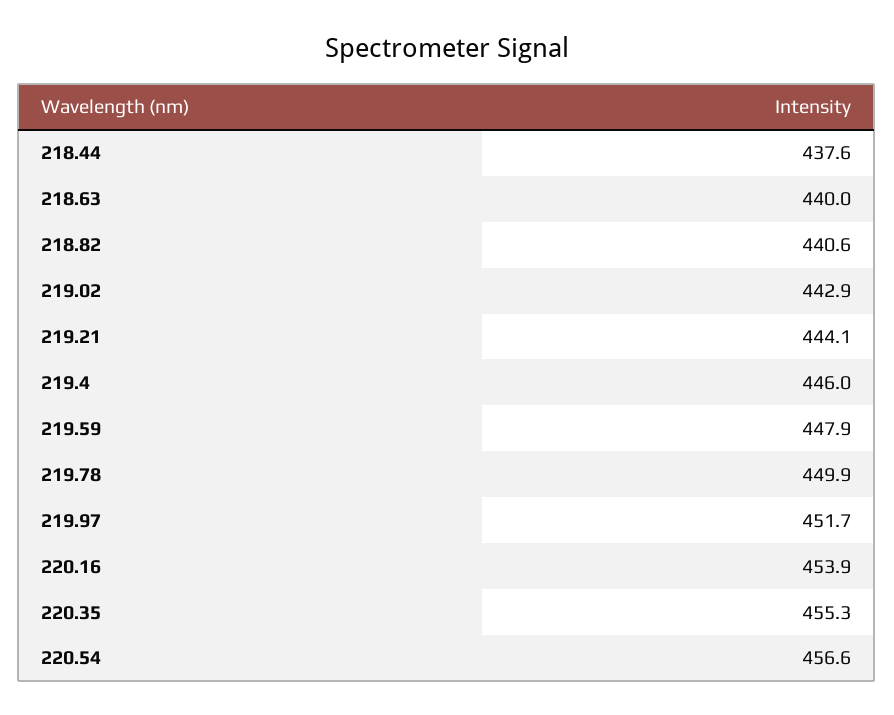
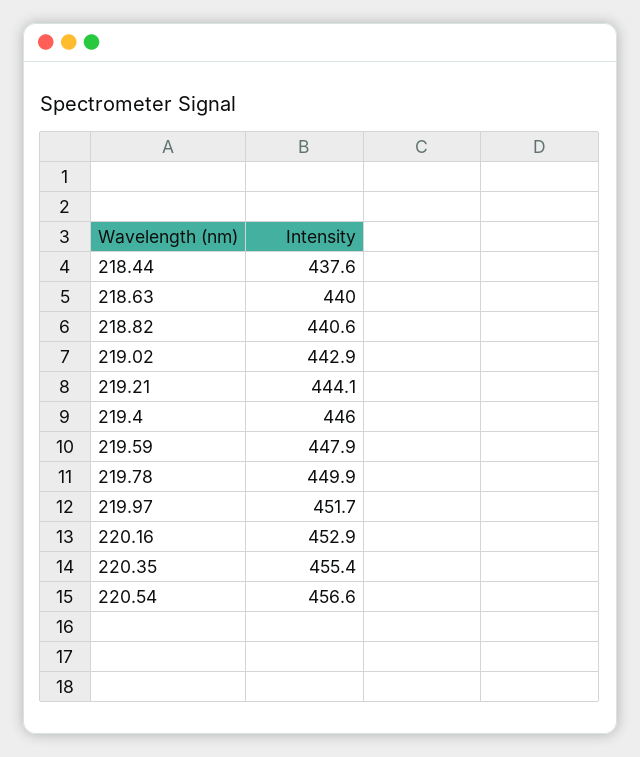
220.16: 453.9 -> 452.9
220.35: 455.3 -> 455.4

